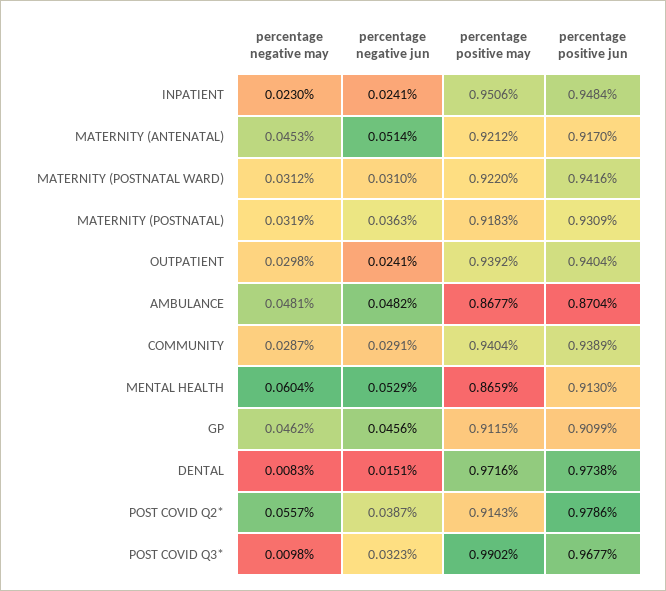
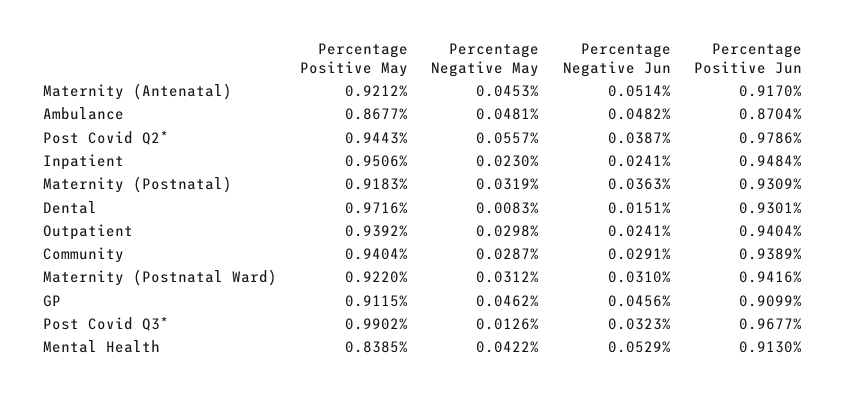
percentage negative may, MENTAL HEALTH: 0.0604 -> 0.0422
percentage positive may, MENTAL HEALTH: 0.8659 -> 0.8385
percentage positive jun, DENTAL: 0.9738 -> 0.9301
percentage positive may, POST COVID Q2*: 0.9143 -> 0.9443
percentage negative may, POST COVID Q3*: 0.0098 -> 0.0126

